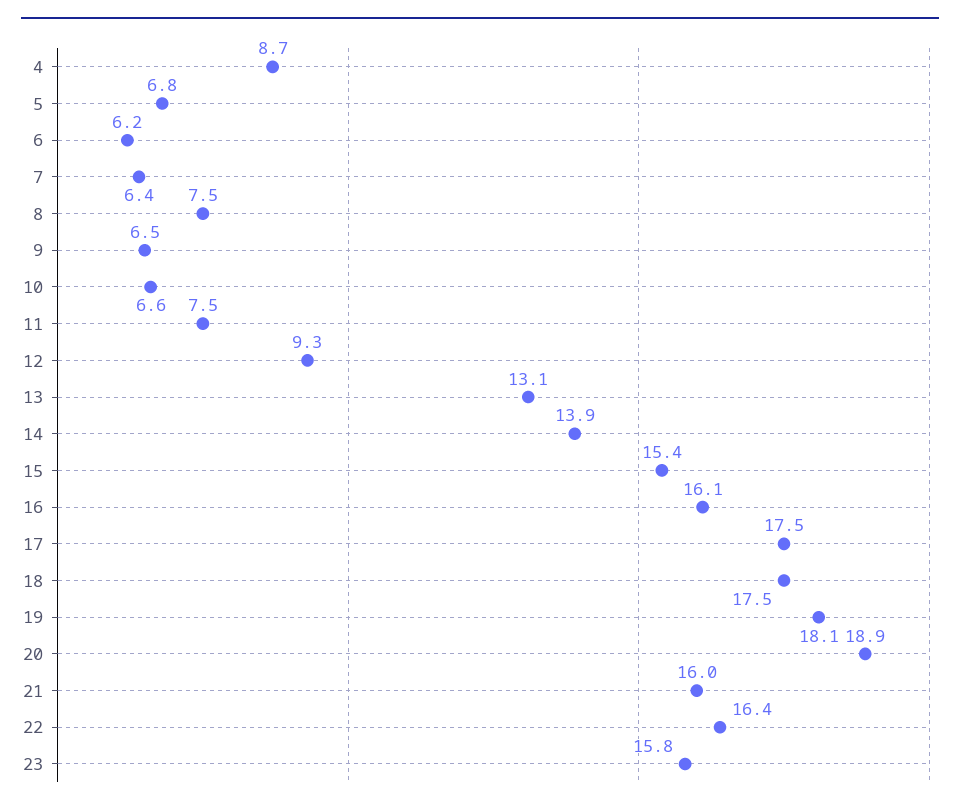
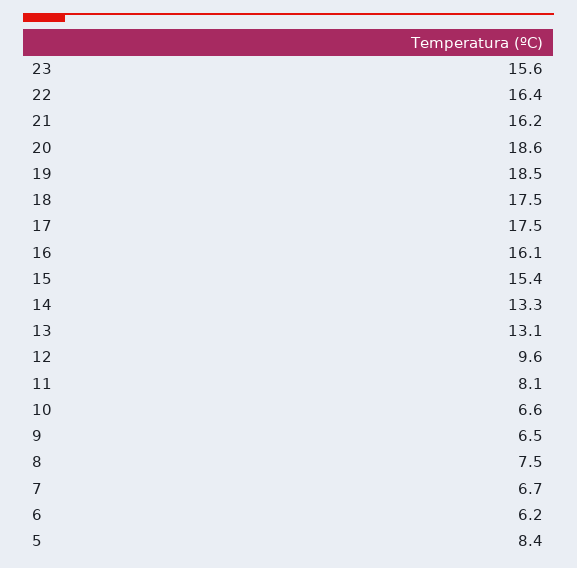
4: 8.7 -> none
5: 6.8 -> 8.4
7: 6.4 -> 6.7
11: 7.5 -> 8.1
12: 9.3 -> 9.6
14: 13.9 -> 13.3
19: 18.1 -> 18.5
20: 18.9 -> 18.6
21: 16 -> 16.2
23: 15.8 -> 15.6

